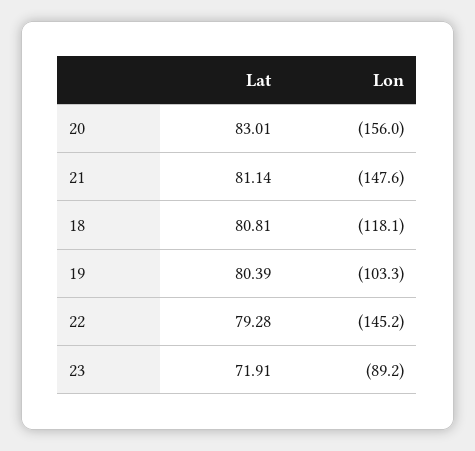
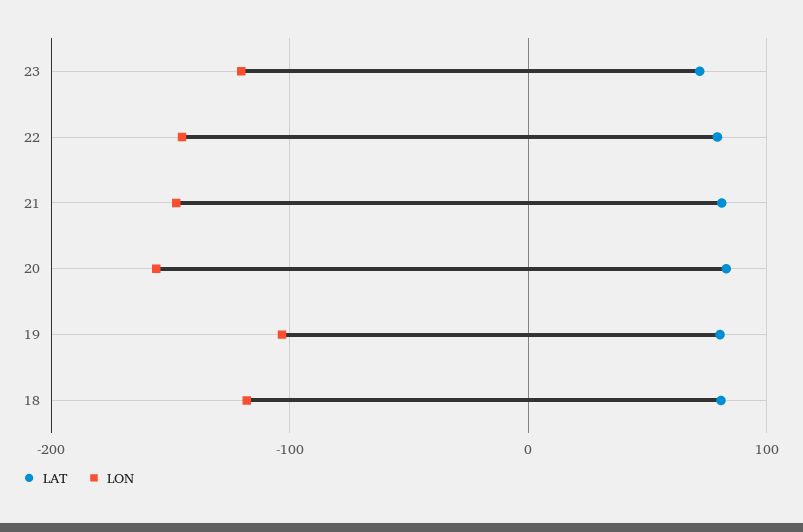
Lon, 23: -89.2 -> -120

